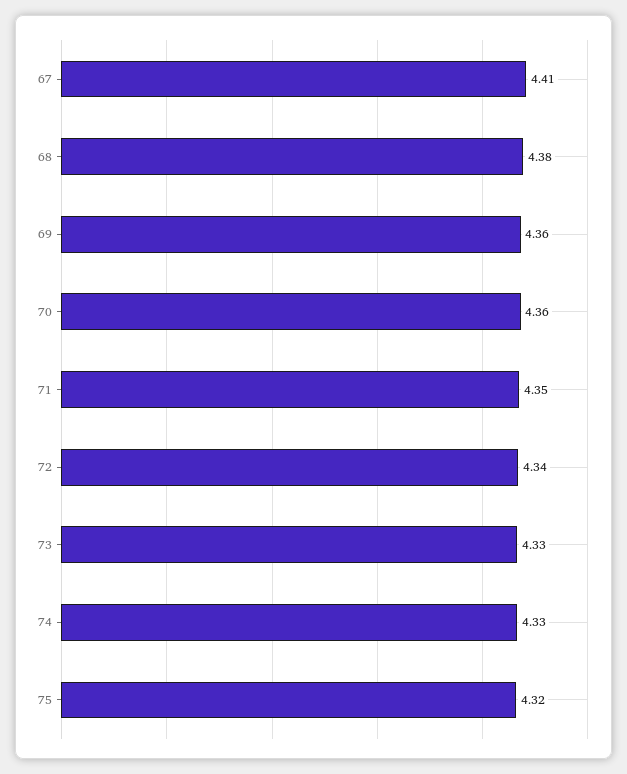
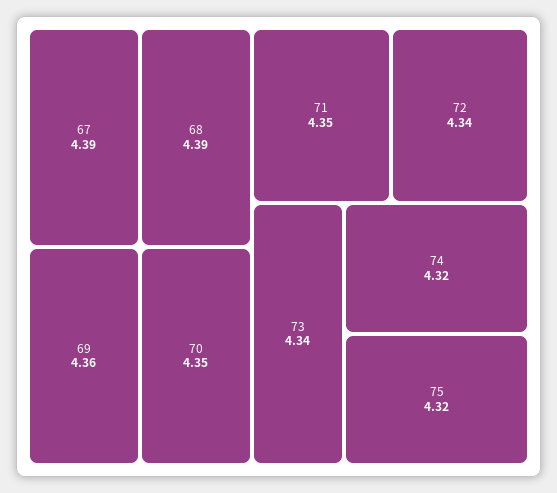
67: 4.41 -> 4.39
68: 4.38 -> 4.39
70: 4.36 -> 4.35
73: 4.33 -> 4.34
74: 4.33 -> 4.32

